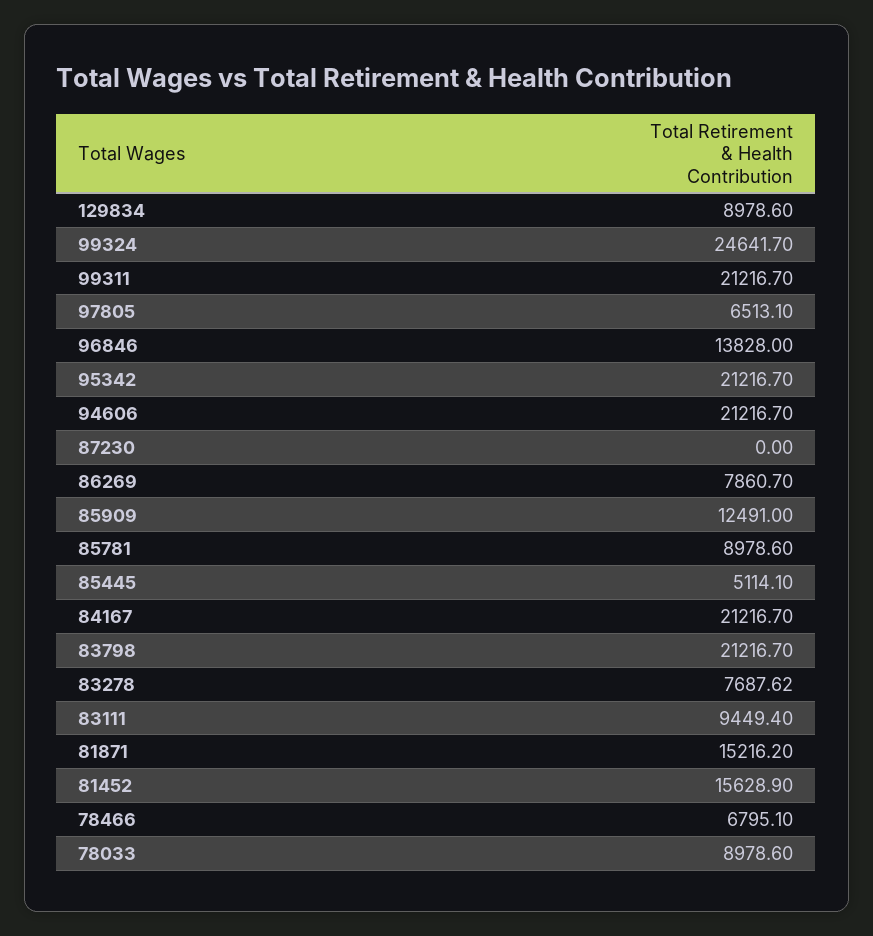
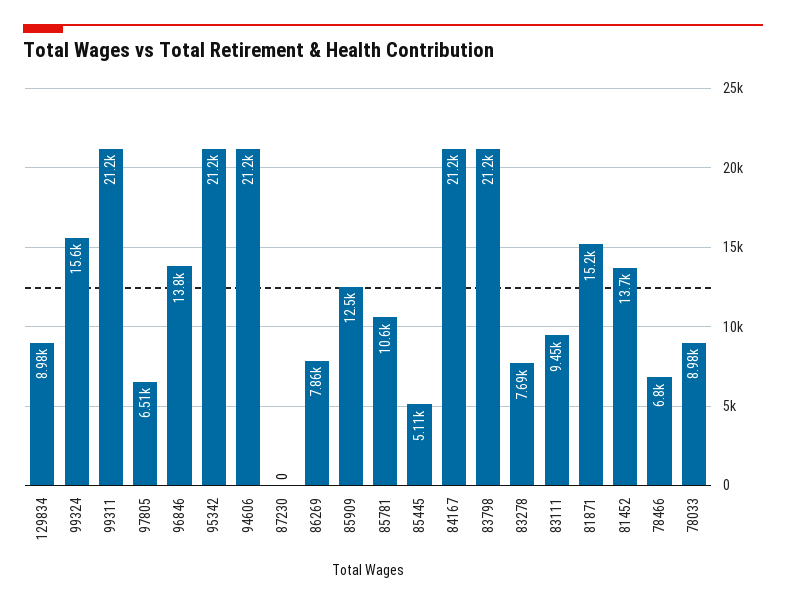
99324: 24641.7 -> 15600
85781: 8978.6 -> 10600
81452: 15628.9 -> 13700

